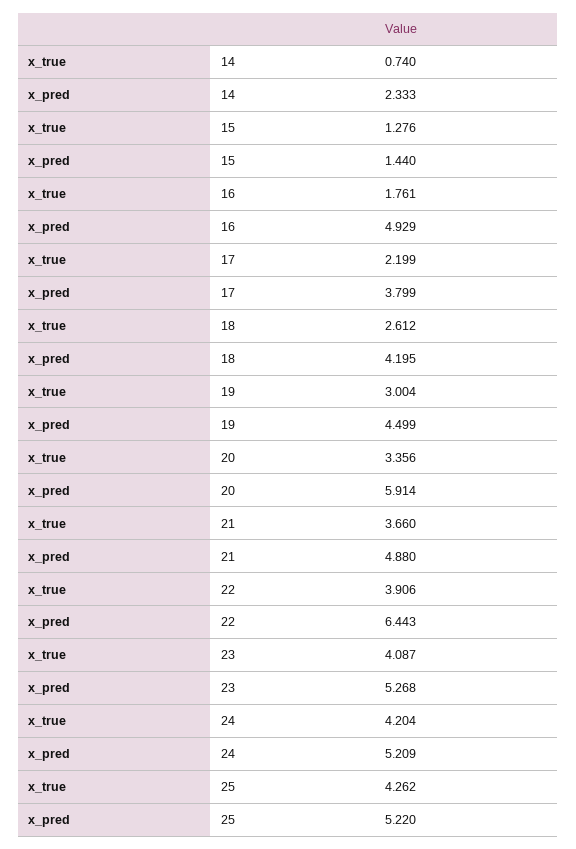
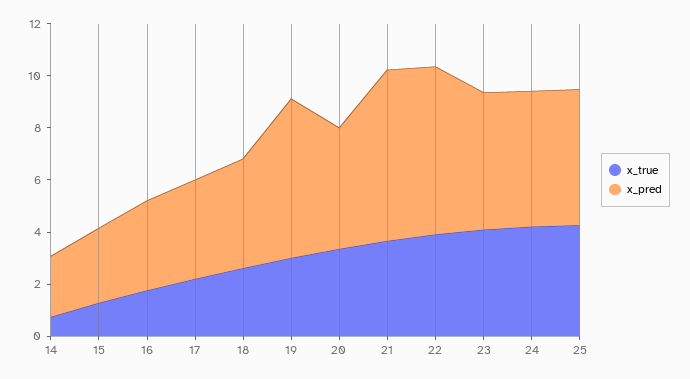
x_pred, 15: 1.44 -> 3
x_pred, 16: 4.929 -> 3.5
x_pred, 19: 4.499 -> 6
x_pred, 20: 5.914 -> 4.5
x_pred, 21: 4.88 -> 6.5

